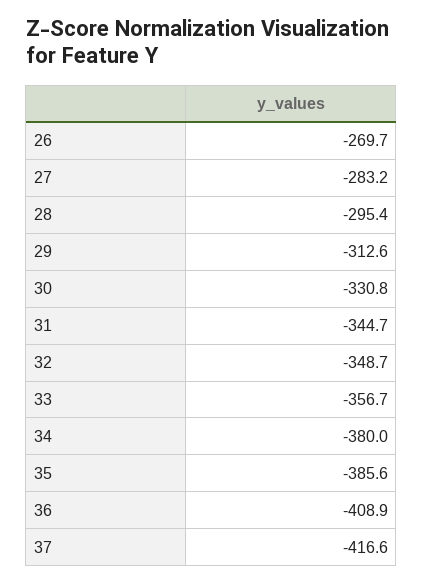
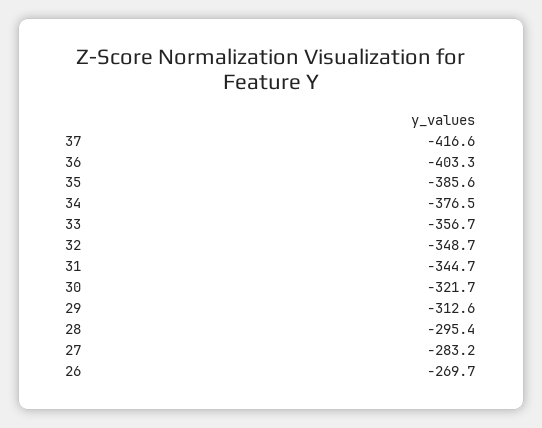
30: -330.8 -> -321.7
34: -380 -> -376.5
36: -408.9 -> -403.3

